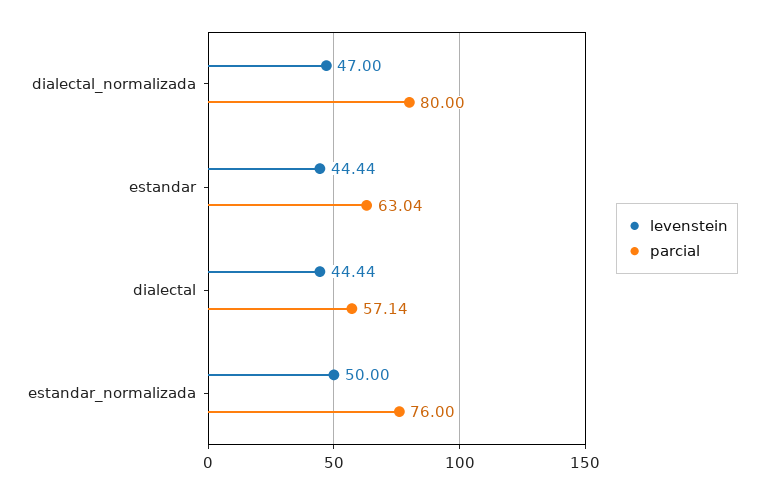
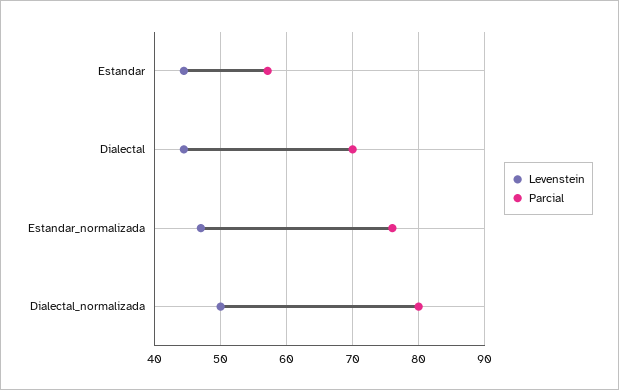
levenstein, dialectal_normalizada: 47 -> 50
parcial, estandar: 63.04 -> 57
parcial, dialectal: 57.14 -> 70
levenstein, estandar_normalizada: 50 -> 47

